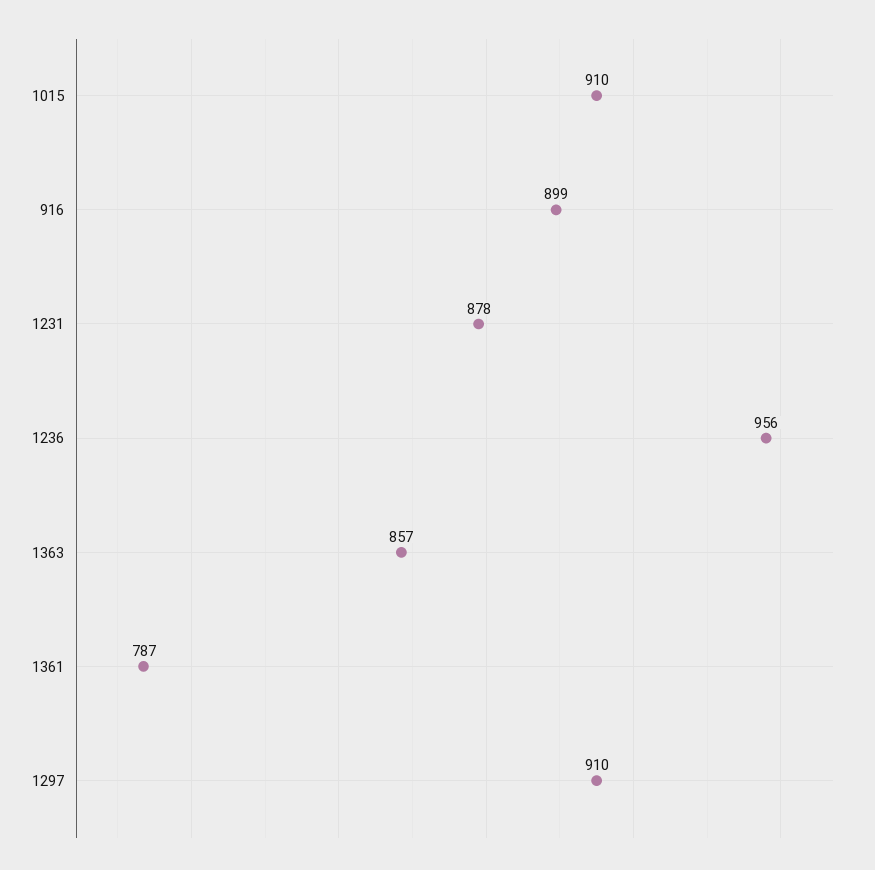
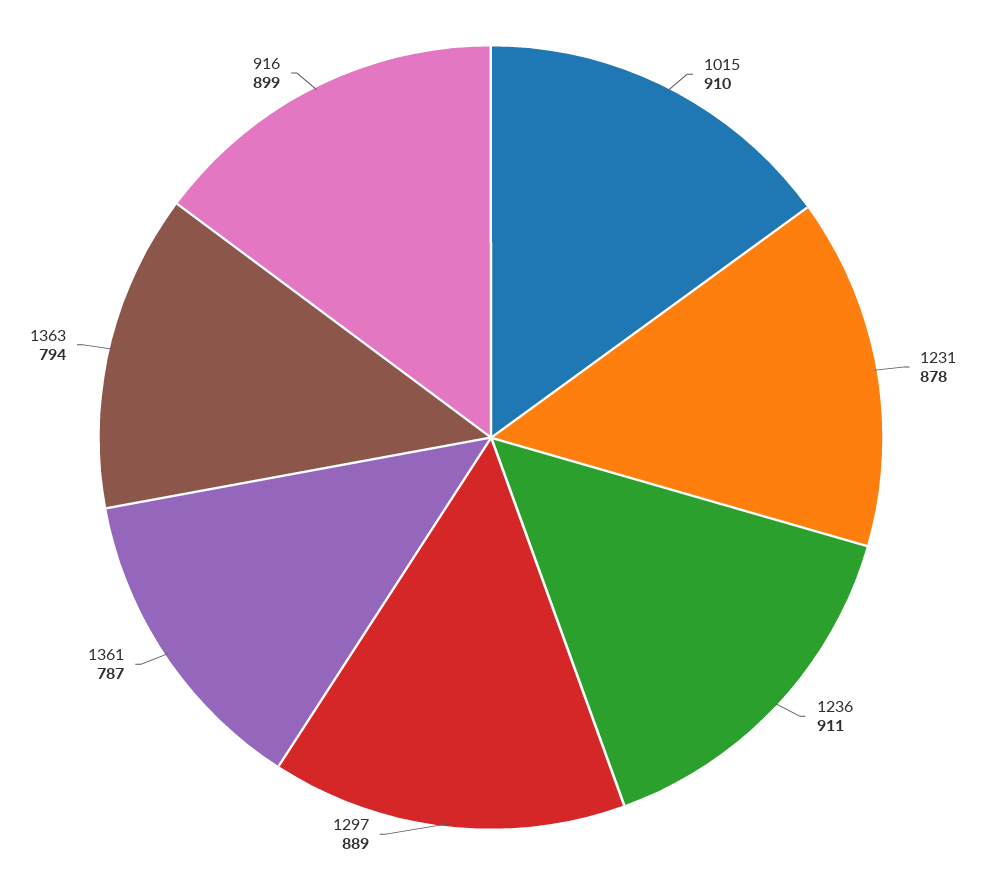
1236: 956 -> 911
1363: 857 -> 794
1297: 910 -> 889

